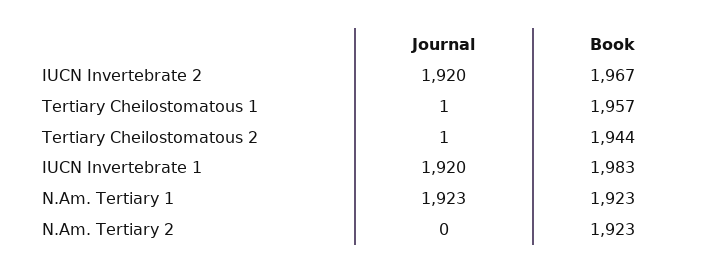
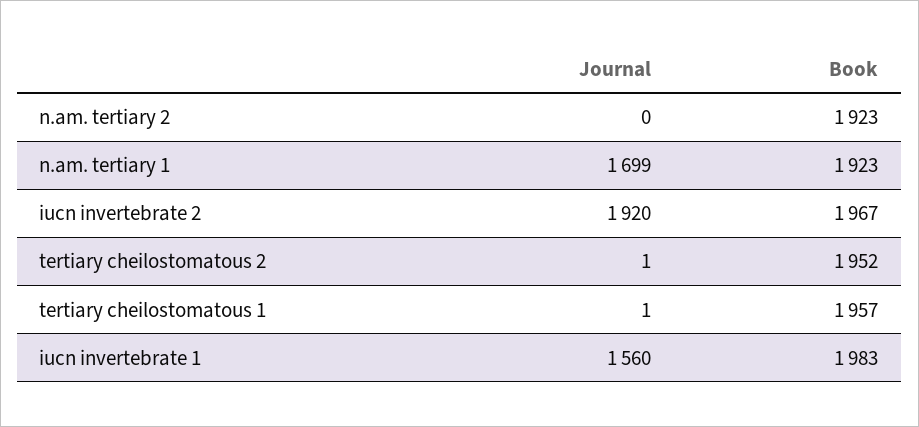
Book, Tertiary Cheilostomatous 2: 1944 -> 1952
Journal, IUCN Invertebrate 1: 1920 -> 1560
Journal, N.Am. Tertiary 1: 1923 -> 1699

